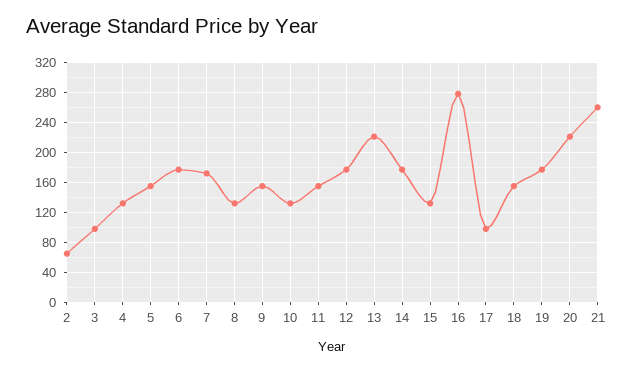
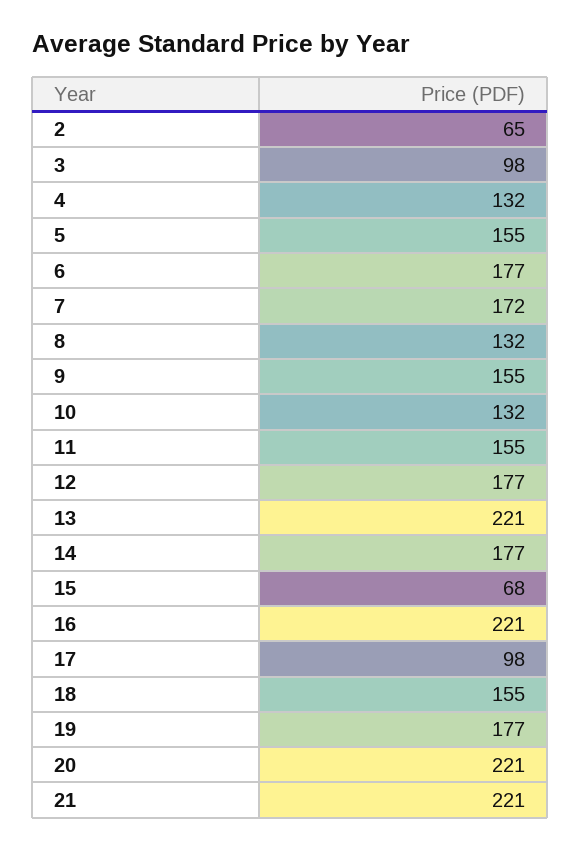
15: 130 -> 68
16: 280 -> 221
21: 260 -> 221

